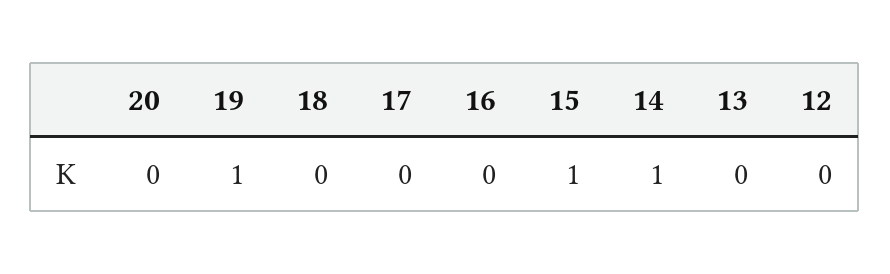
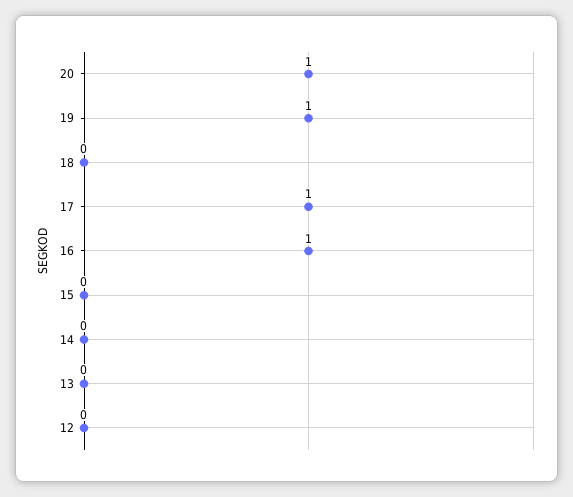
20: 0 -> 1
17: 0 -> 1
16: 0 -> 1
15: 1 -> 0
14: 1 -> 0

